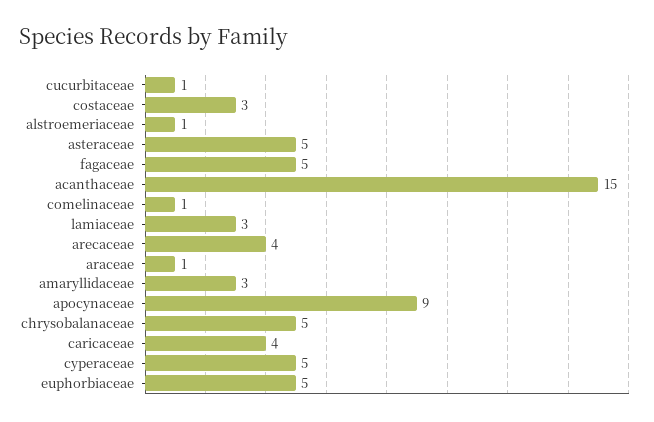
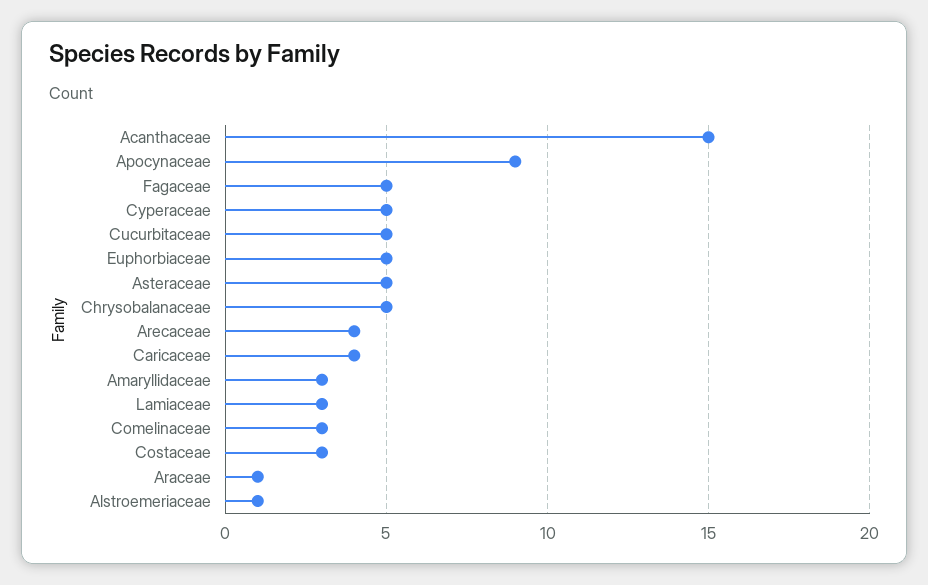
cucurbitaceae: 1 -> 5
comelinaceae: 1 -> 3

